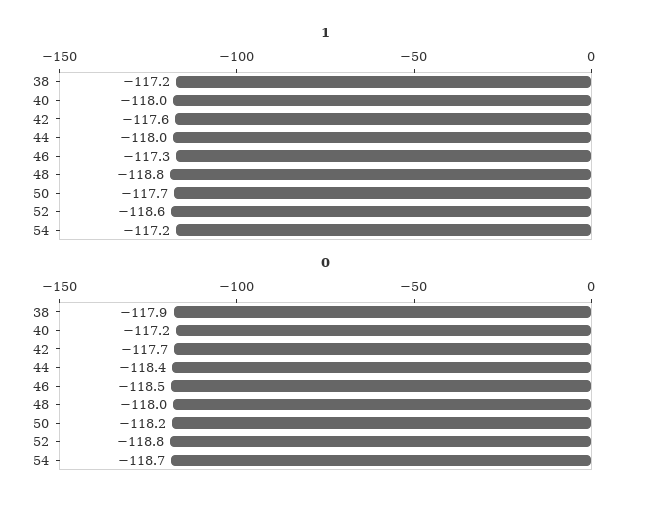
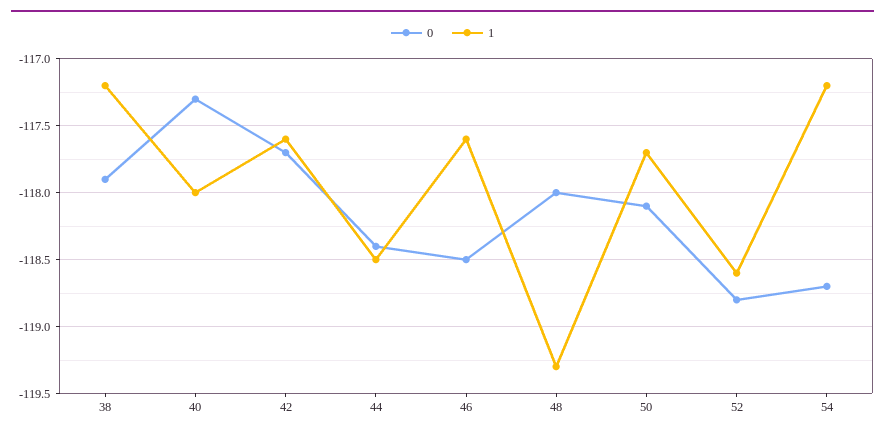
1, 44: -118 -> -118.5
1, 46: -117.3 -> -117.6
1, 48: -118.8 -> -119.3
0, 40: -117.2 -> -117.3
0, 50: -118.2 -> -118.1

